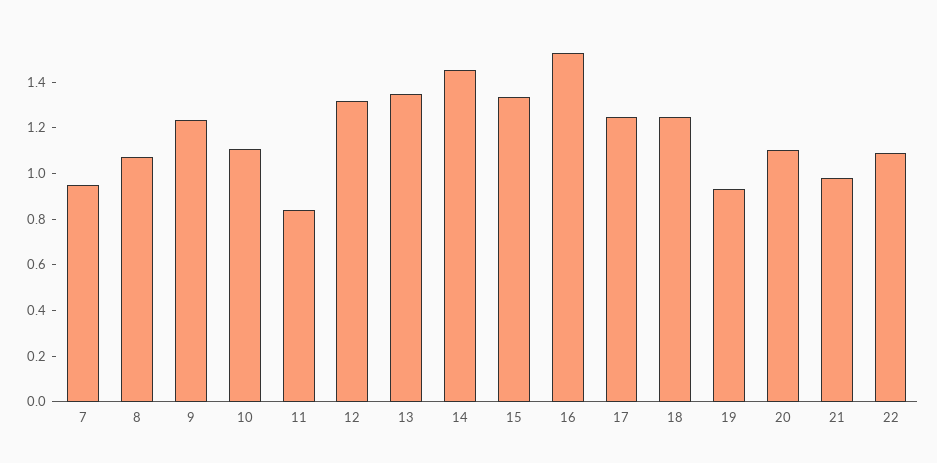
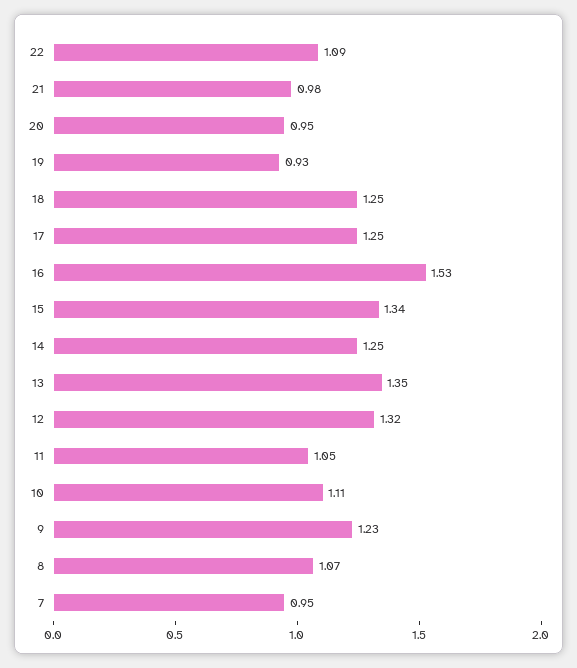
11: 0.85 -> 1.05
14: 1.45 -> 1.25
20: 1.1 -> 0.95

